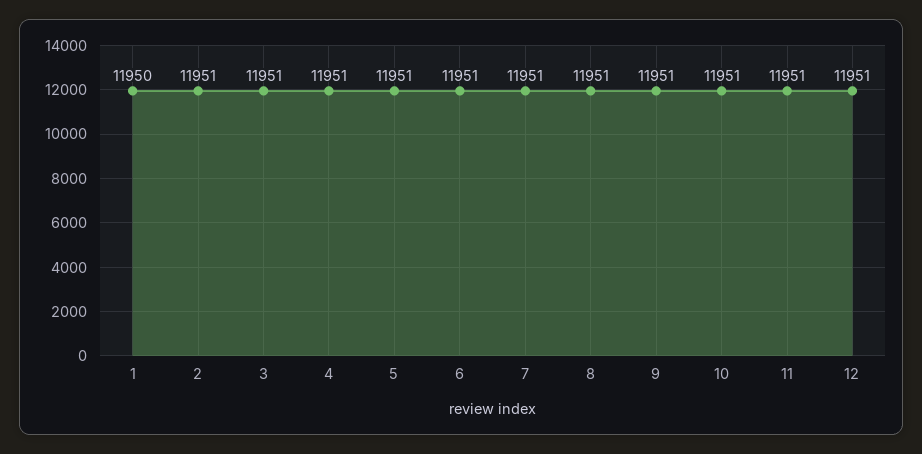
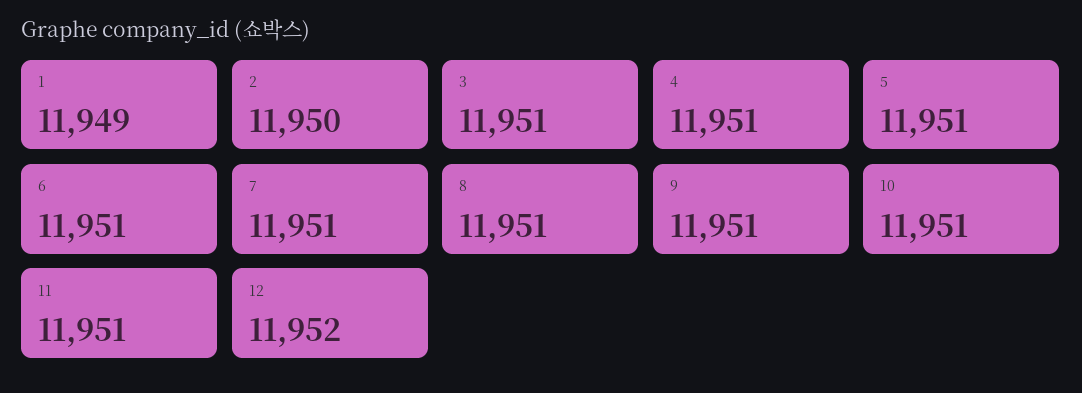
1: 11950 -> 11949
2: 11951 -> 11950
12: 11951 -> 11952

